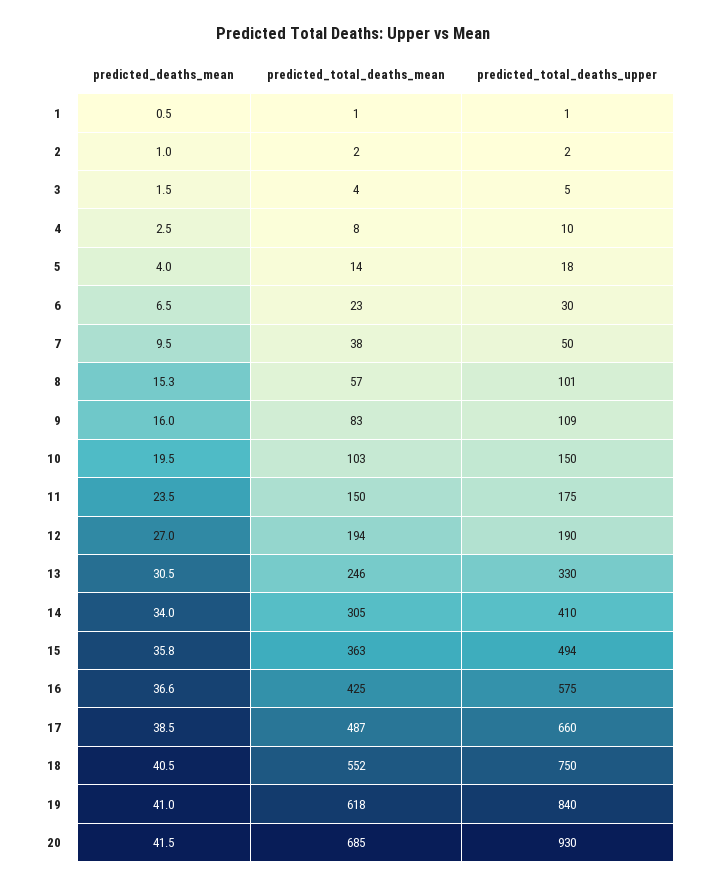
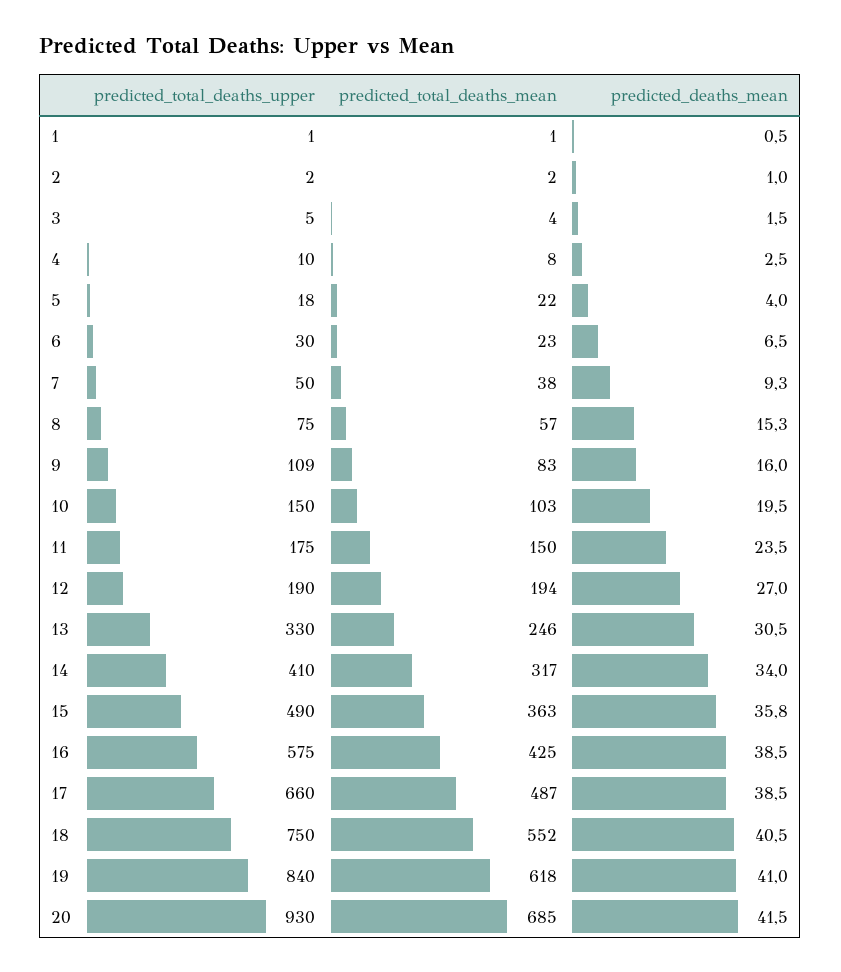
predicted_total_deaths_mean, 5: 14 -> 22
predicted_deaths_mean, 7: 9.5 -> 9.3
predicted_total_deaths_upper, 8: 101 -> 75
predicted_total_deaths_mean, 14: 305 -> 317
predicted_total_deaths_upper, 15: 494 -> 490
predicted_deaths_mean, 16: 36.6 -> 38.5

